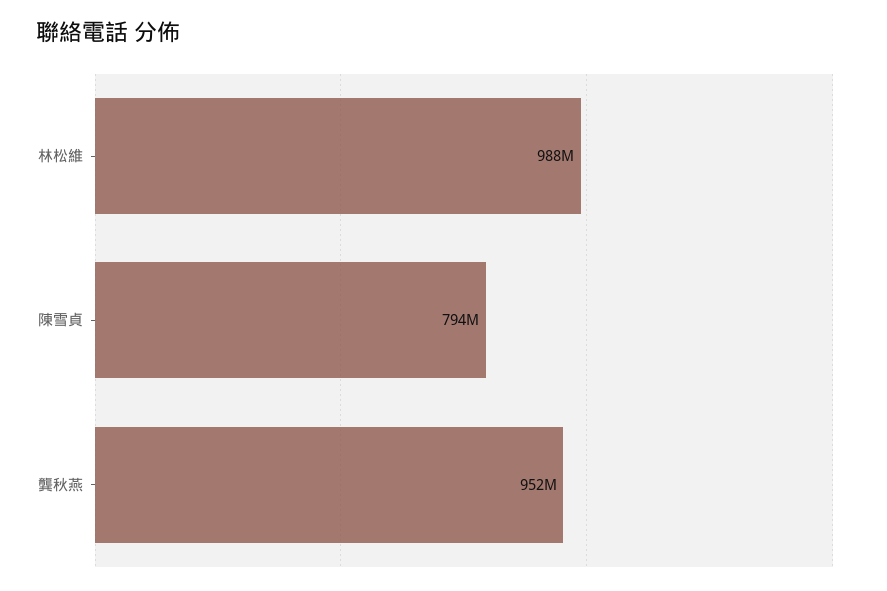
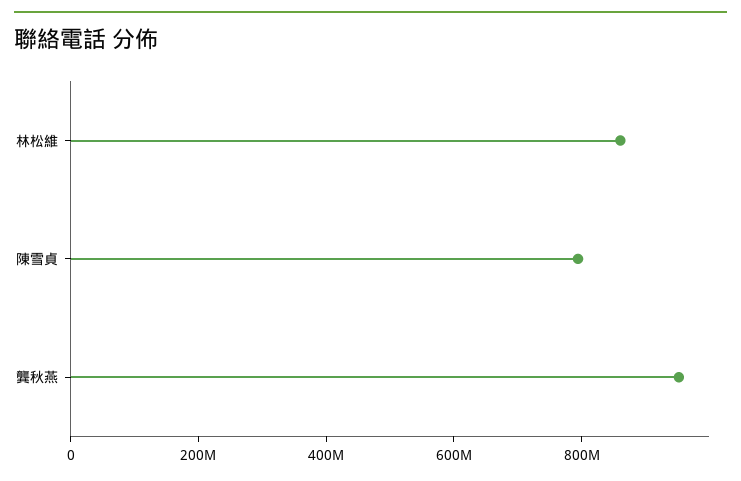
林松維: 988000000 -> 850000000

